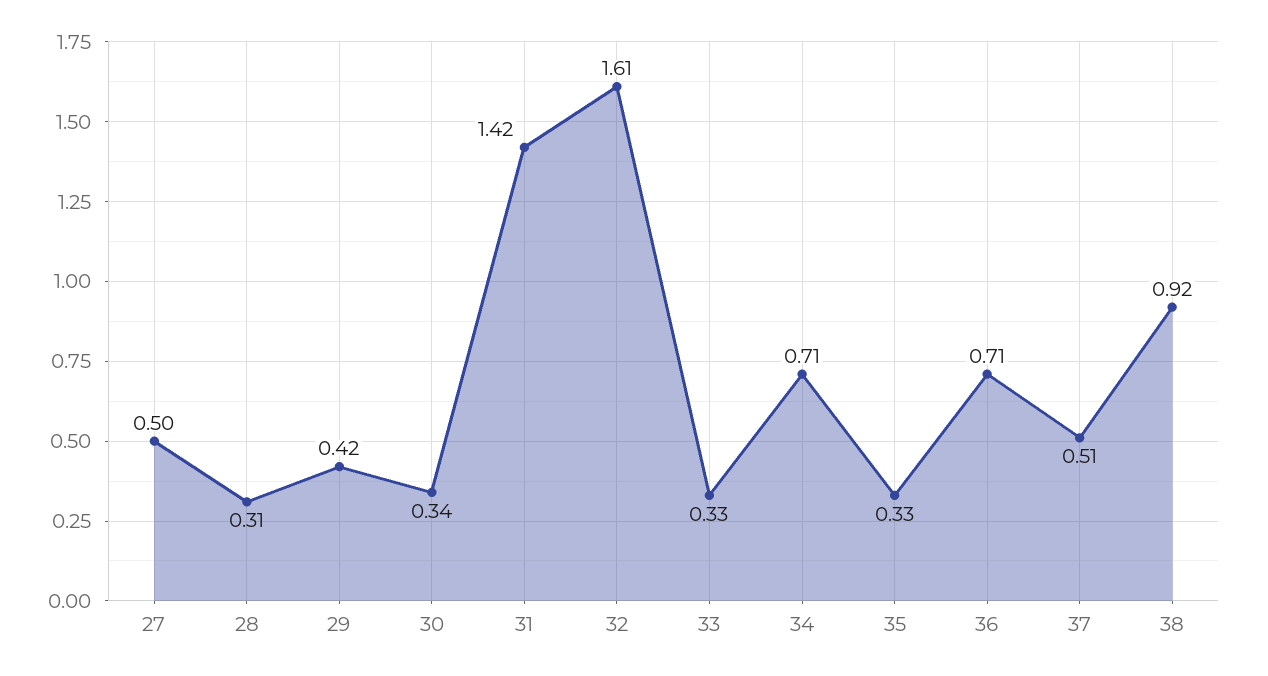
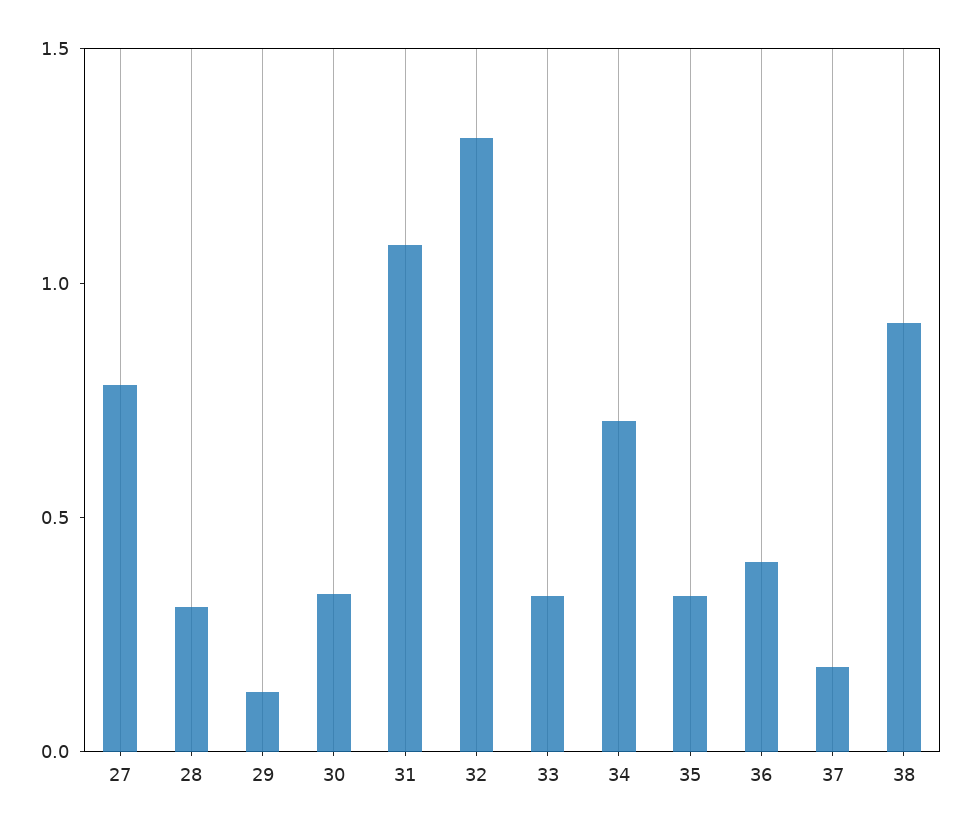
27: 0.5 -> 0.8
29: 0.42 -> 0.1
31: 1.42 -> 1.1
32: 1.61 -> 1.3
36: 0.71 -> 0.4
37: 0.51 -> 0.2

